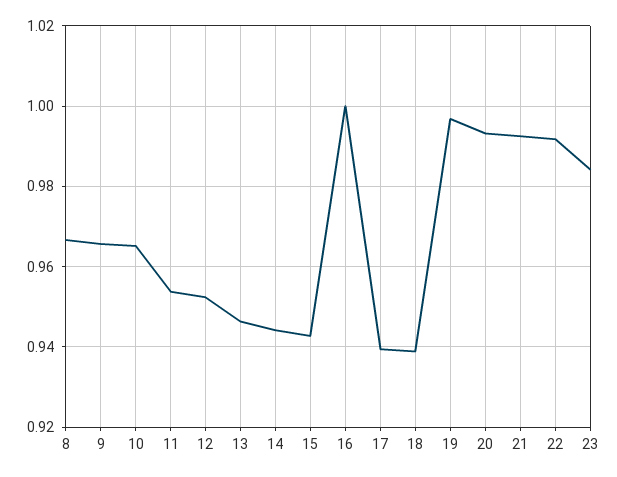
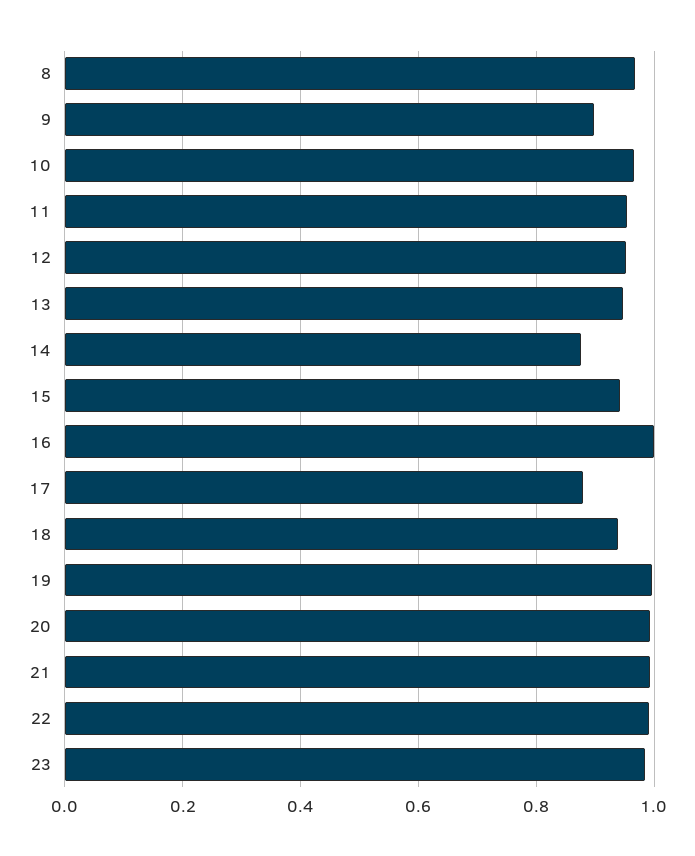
9: 0.966 -> 0.9
14: 0.944 -> 0.88
17: 0.94 -> 0.88

